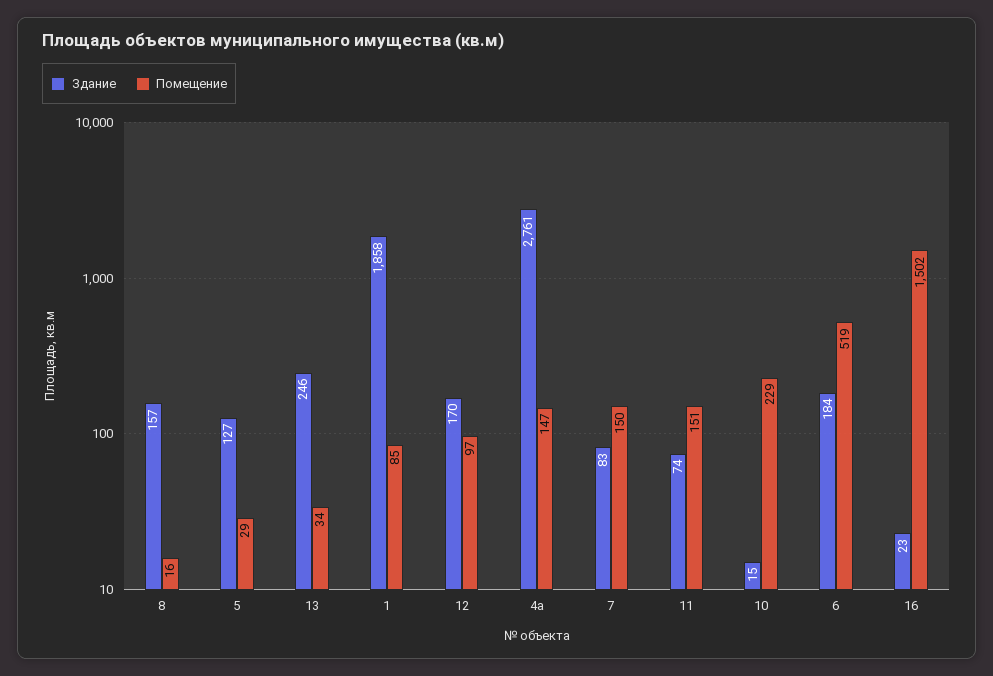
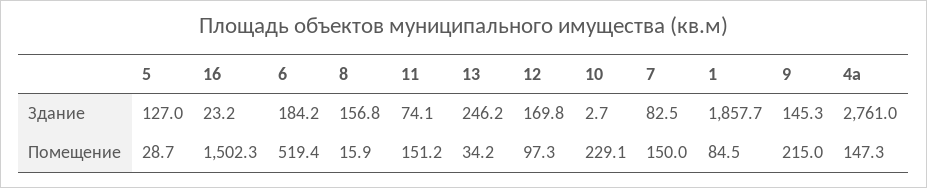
Здание, 10: 15 -> 2.7
Здание, 9: none -> 145.3
Помещение, 9: none -> 215

